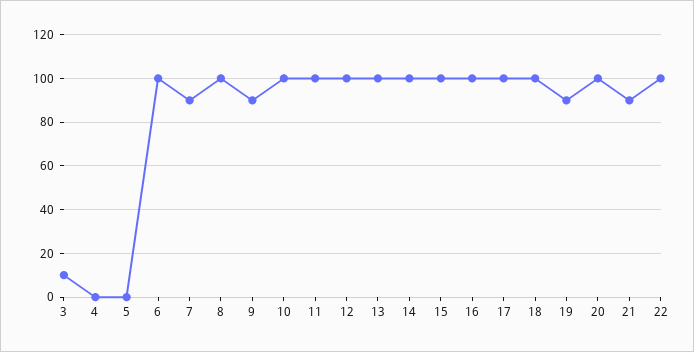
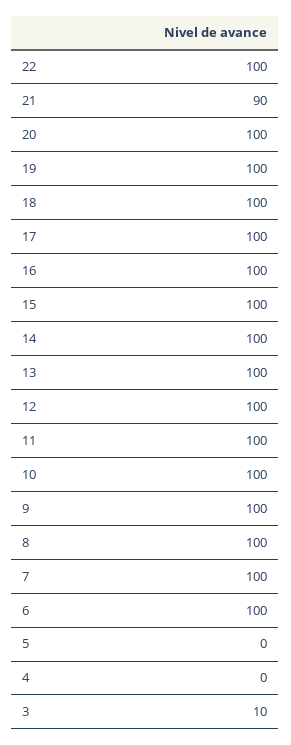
7: 90 -> 100
9: 90 -> 100
19: 90 -> 100

